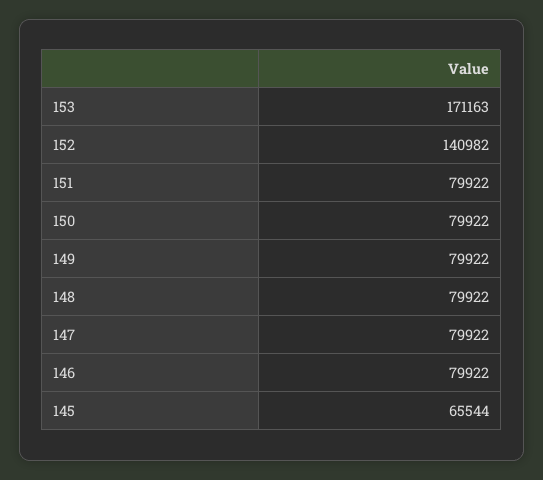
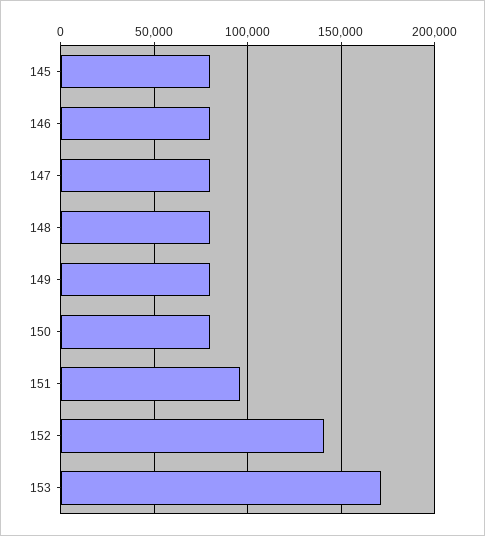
151: 79922 -> 95000
145: 65544 -> 80000

